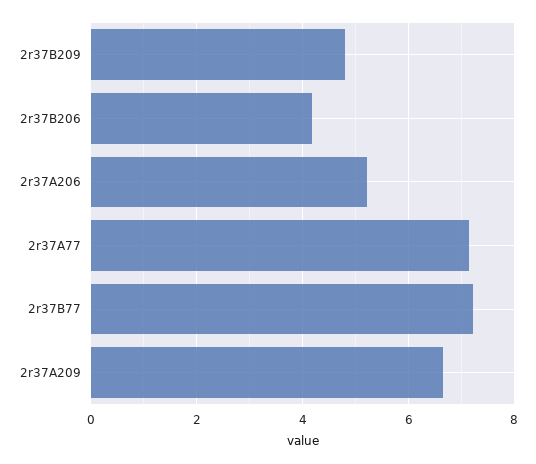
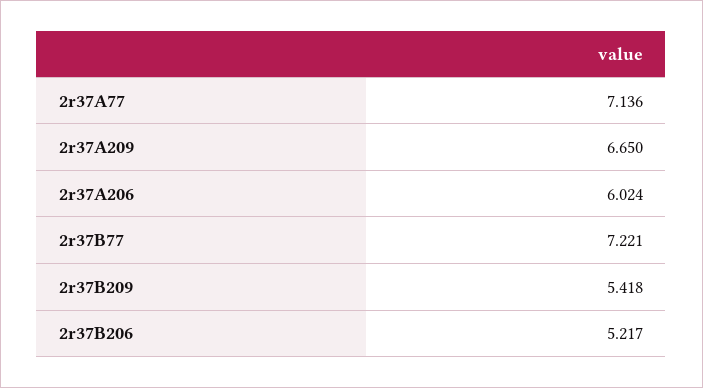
2r37B209: 4.8 -> 5.418
2r37B206: 4.2 -> 5.217
2r37A206: 5.2 -> 6.024

